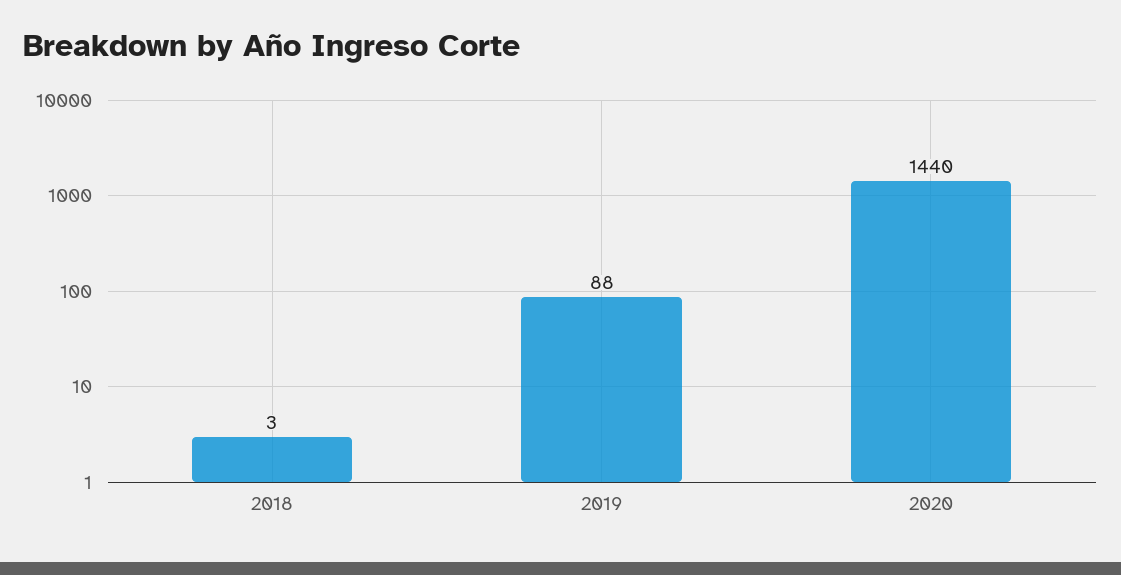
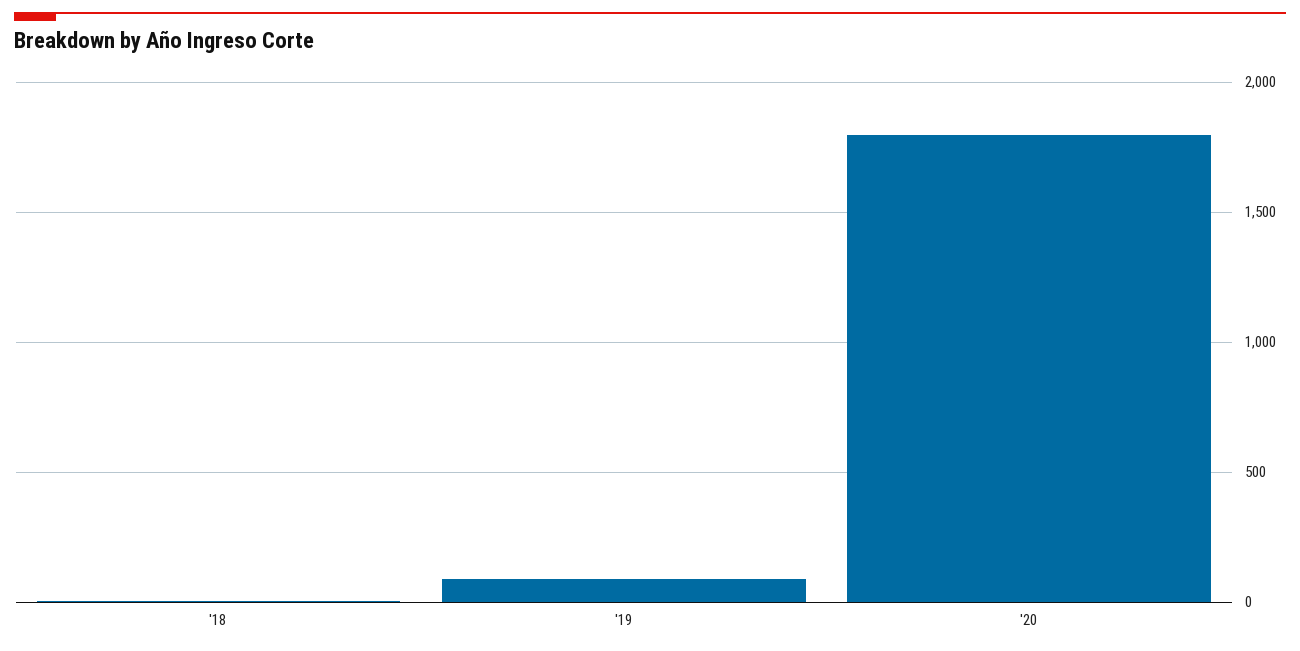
2020: 1440 -> 1800

